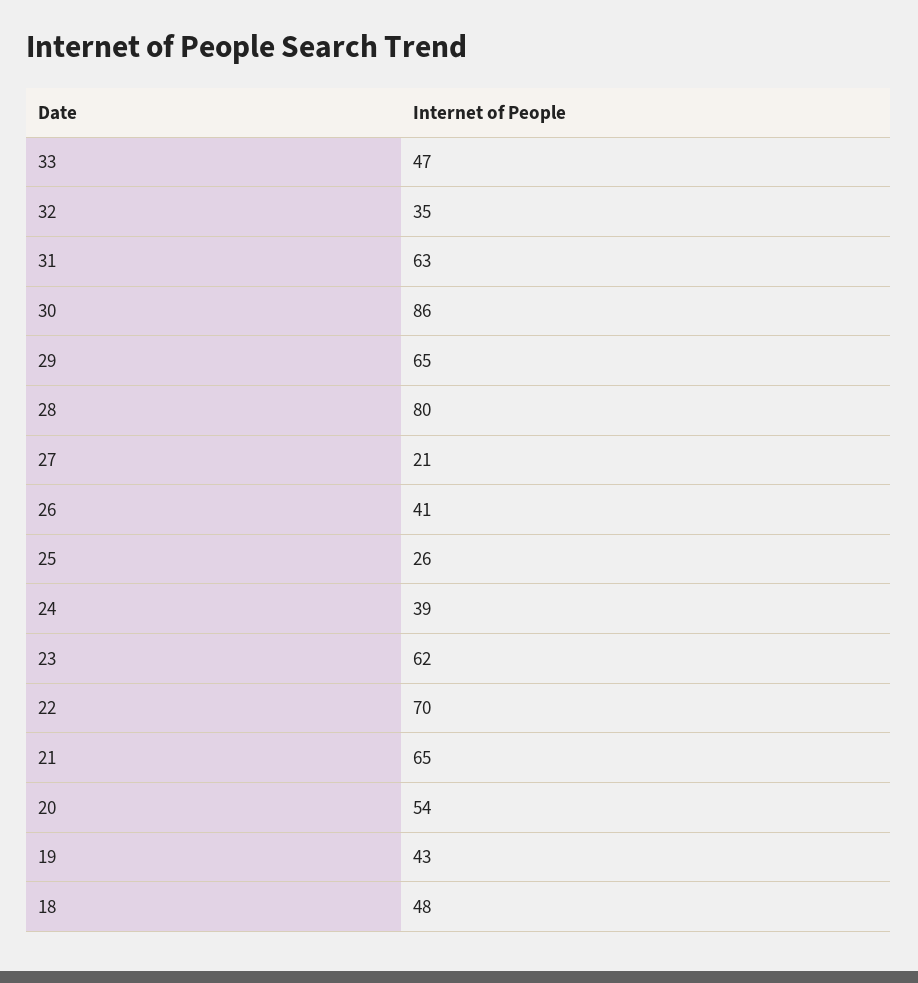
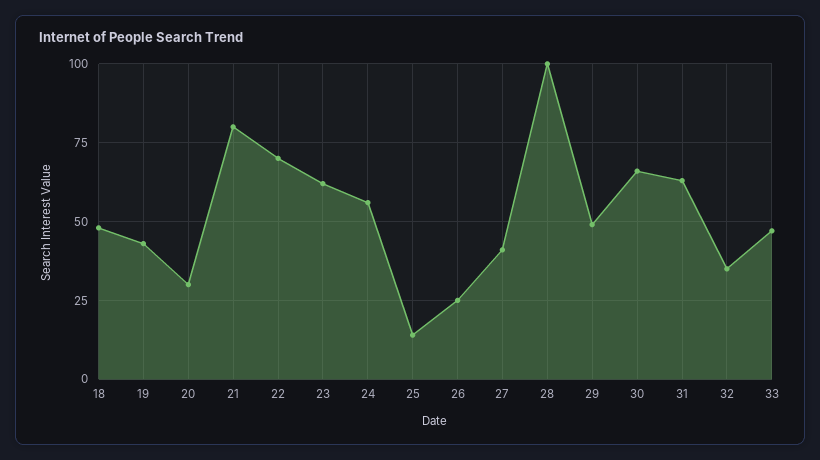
30: 86 -> 65
29: 65 -> 50
28: 80 -> 100
27: 21 -> 40
26: 41 -> 25
25: 26 -> 15
24: 39 -> 55
21: 65 -> 80
20: 54 -> 30

